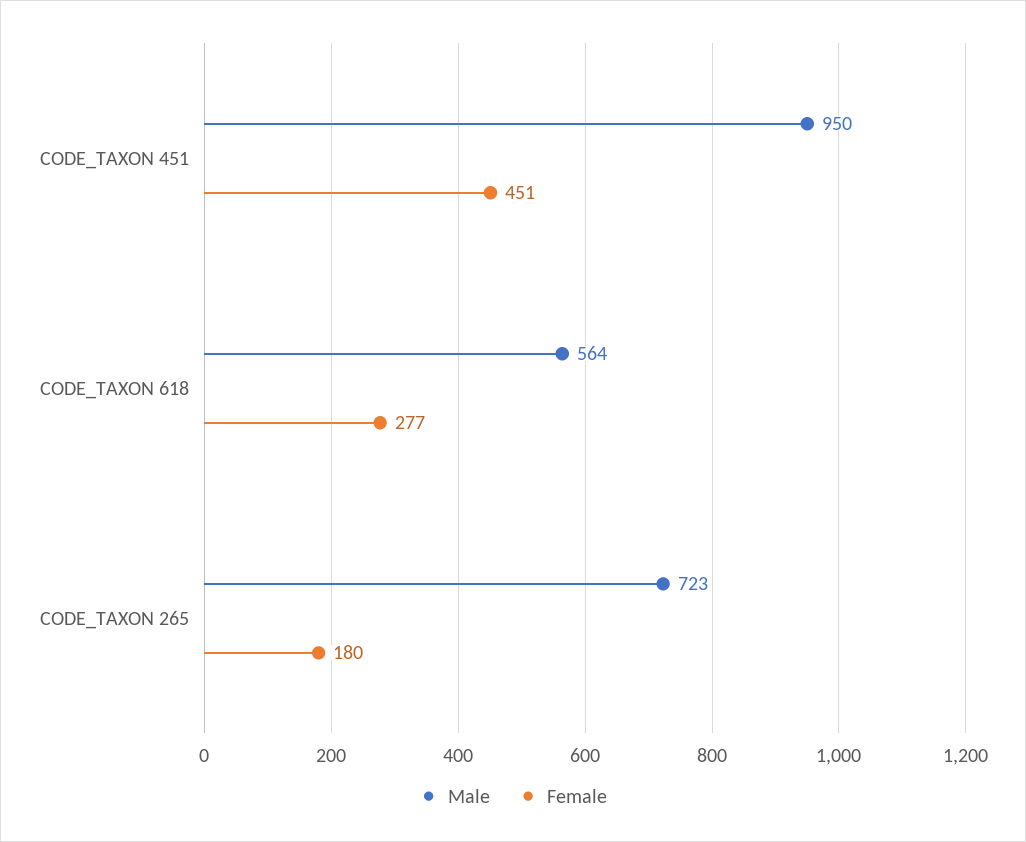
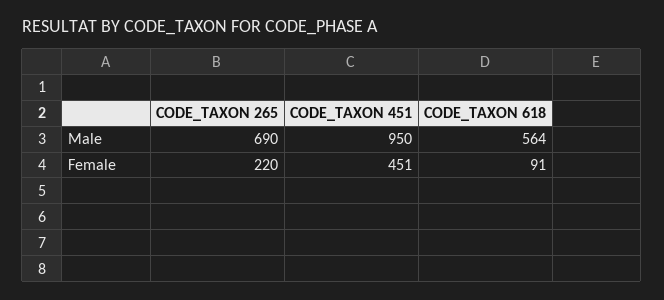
Female, CODE_TAXON 618: 277 -> 91
Male, CODE_TAXON 265: 723 -> 690
Female, CODE_TAXON 265: 180 -> 220

